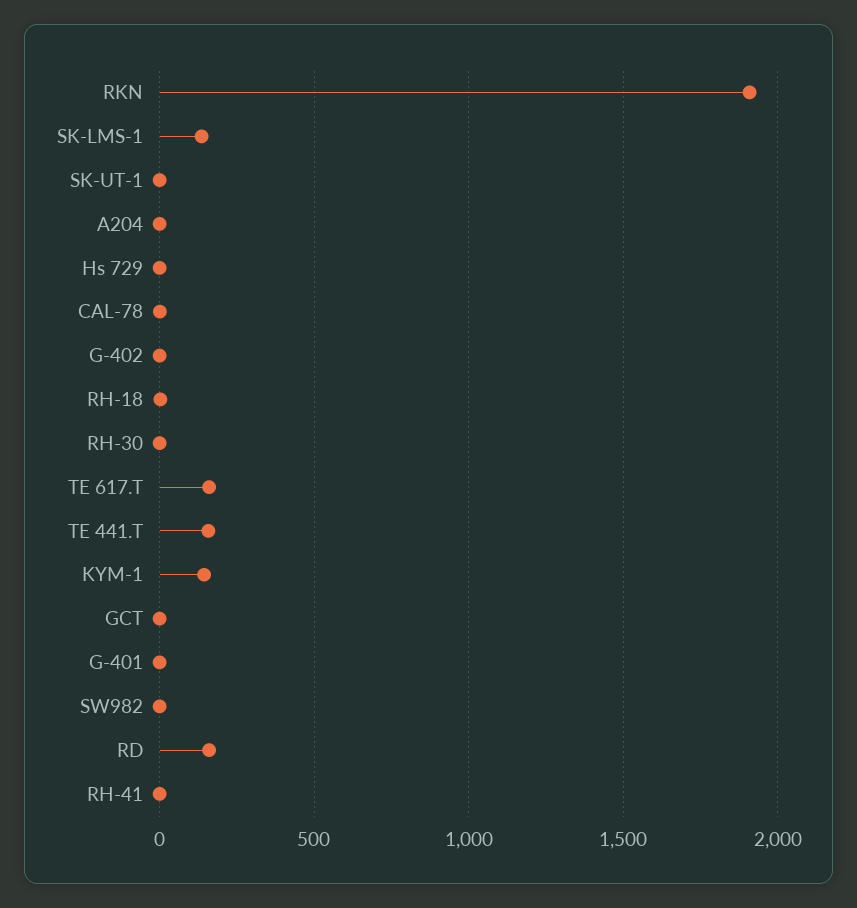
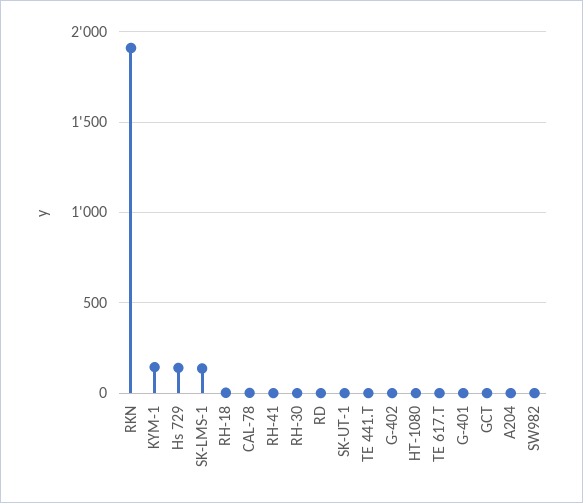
Hs 729: 0 -> 150
TE 617.T: 150 -> 0
TE 441.T: 150 -> 0
RD: 150 -> 0
HT-1080: none -> 0

